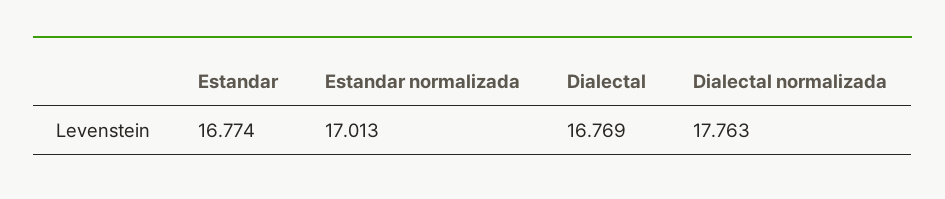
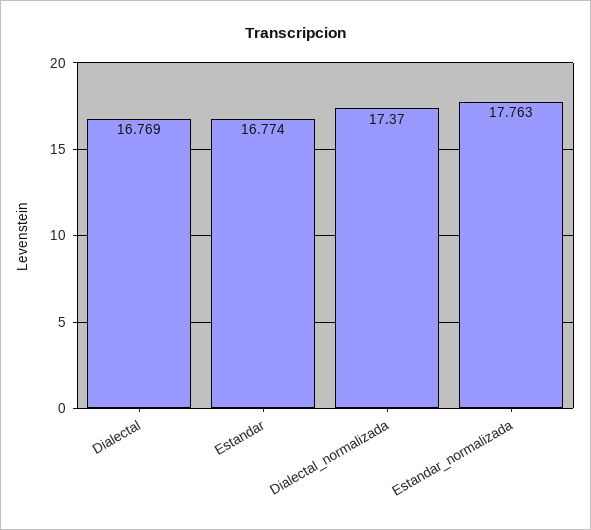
Estandar normalizada: 17.013 -> 17.763
Dialectal normalizada: 17.763 -> 17.37

